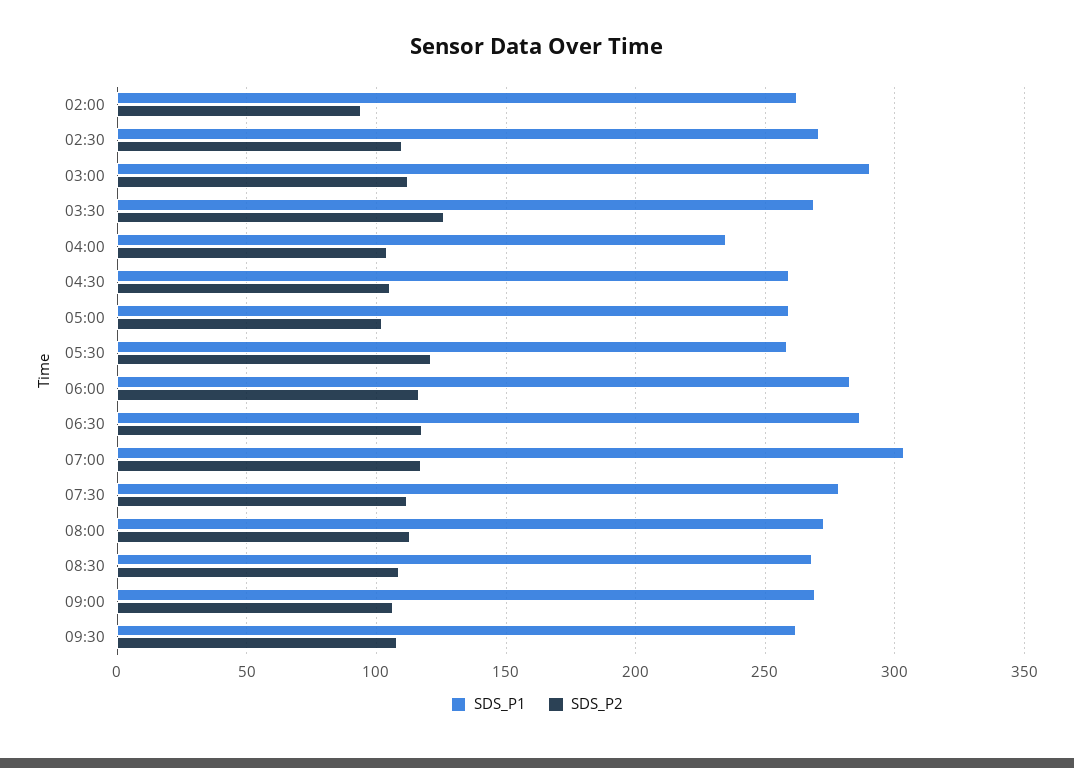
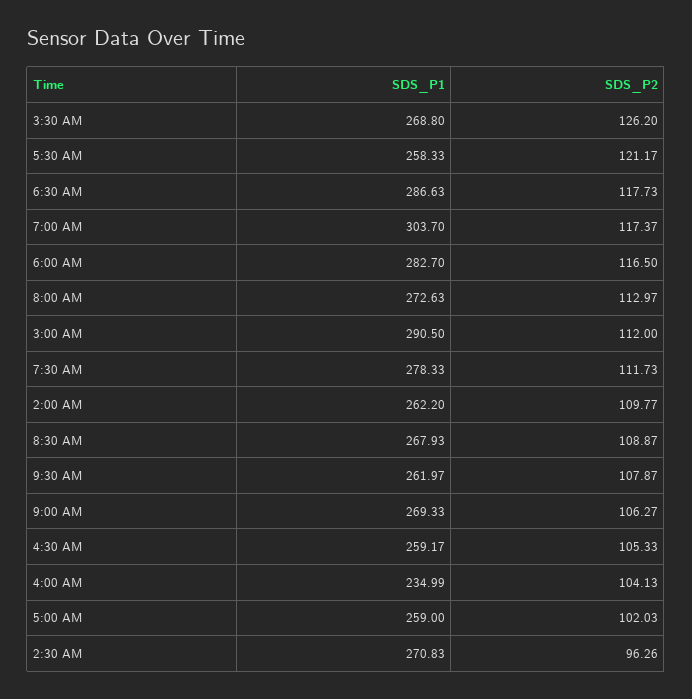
SDS_P2, 02:00: 95 -> 109.77
SDS_P2, 02:30: 110 -> 96.26

